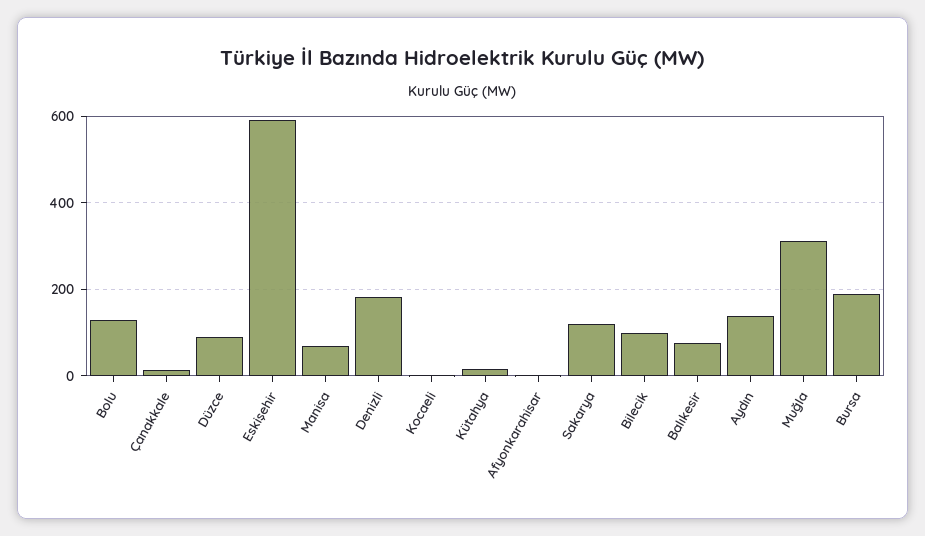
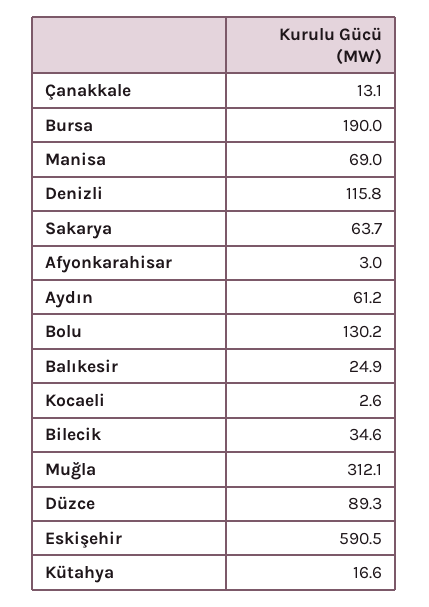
Denizli: 180 -> 115.8
Sakarya: 120 -> 63.7
Bilecik: 100 -> 34.6
Balıkesir: 80 -> 24.9
Aydın: 140 -> 61.2

